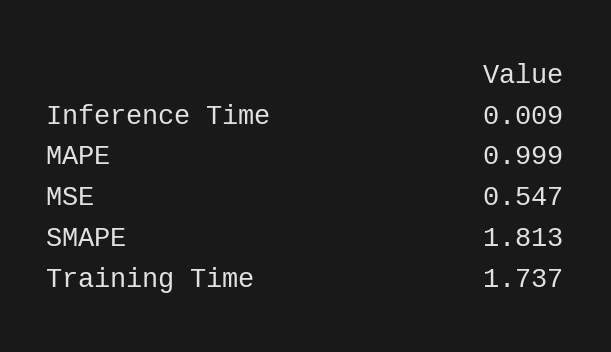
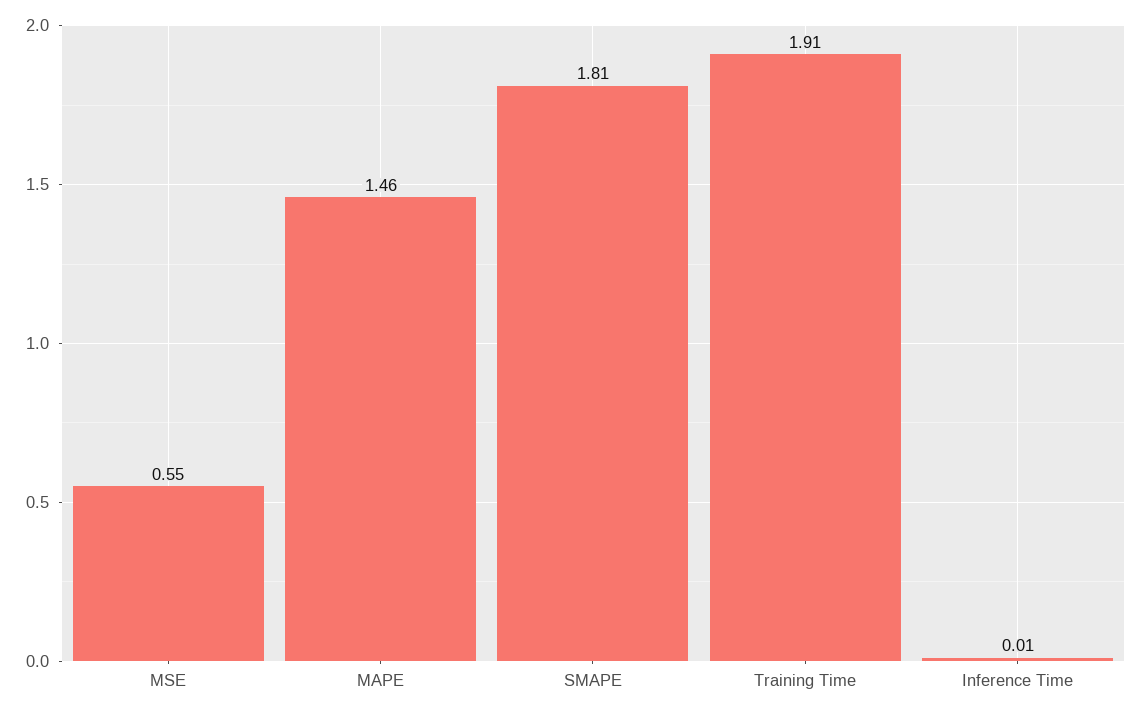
MAPE: 0.999 -> 1.46
Training Time: 1.737 -> 1.91

